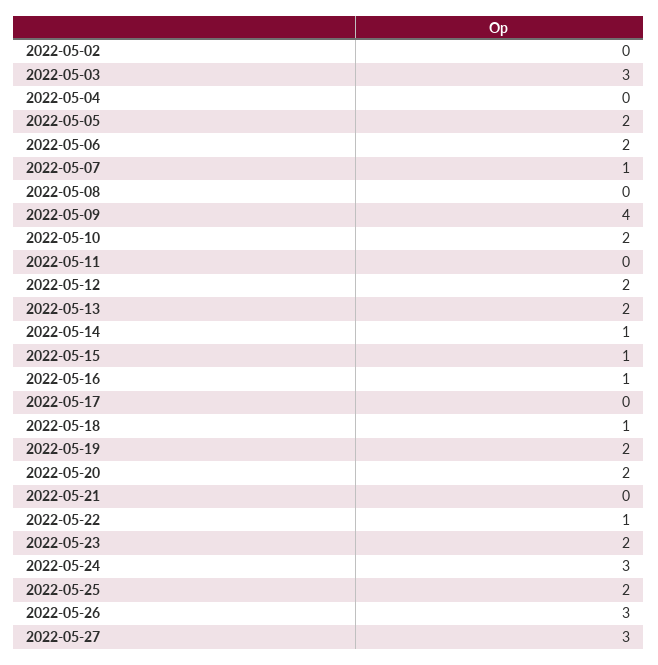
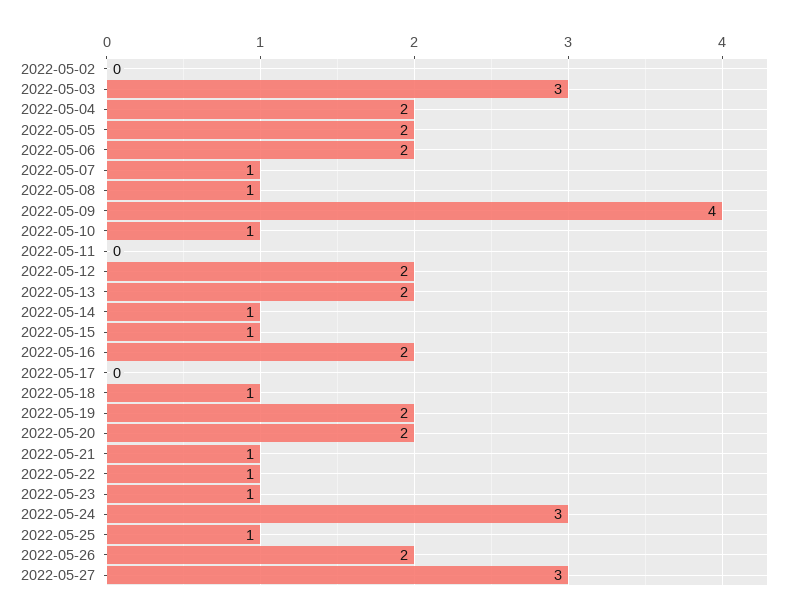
2022-05-04: 0 -> 2
2022-05-08: 0 -> 1
2022-05-10: 2 -> 1
2022-05-16: 1 -> 2
2022-05-21: 0 -> 1
2022-05-23: 2 -> 1
2022-05-25: 2 -> 1
2022-05-26: 3 -> 2

